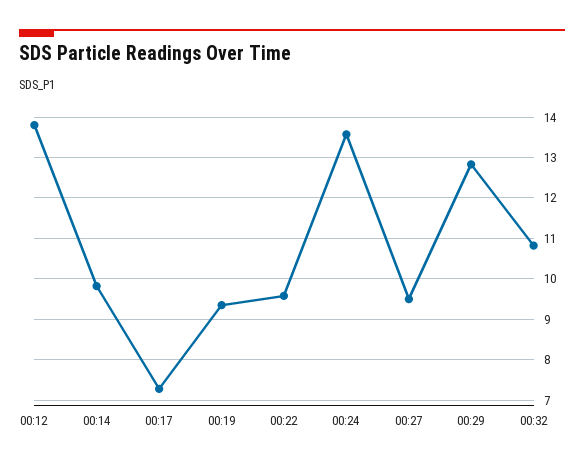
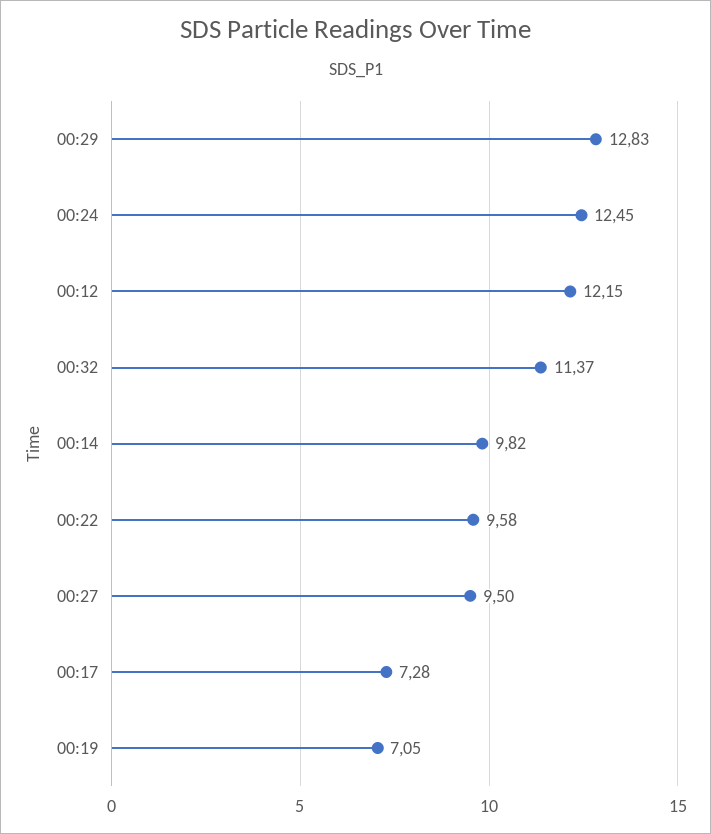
00:12: 13.8 -> 12.15
00:19: 9.4 -> 7.05
00:24: 13.6 -> 12.45
00:32: 10.8 -> 11.37

